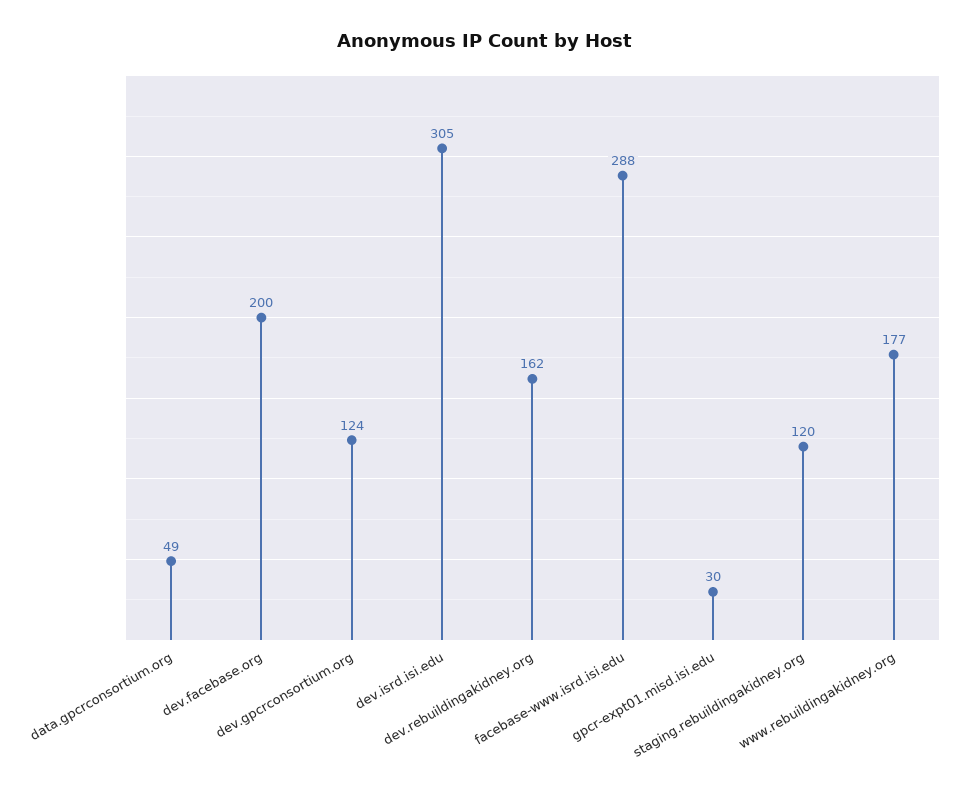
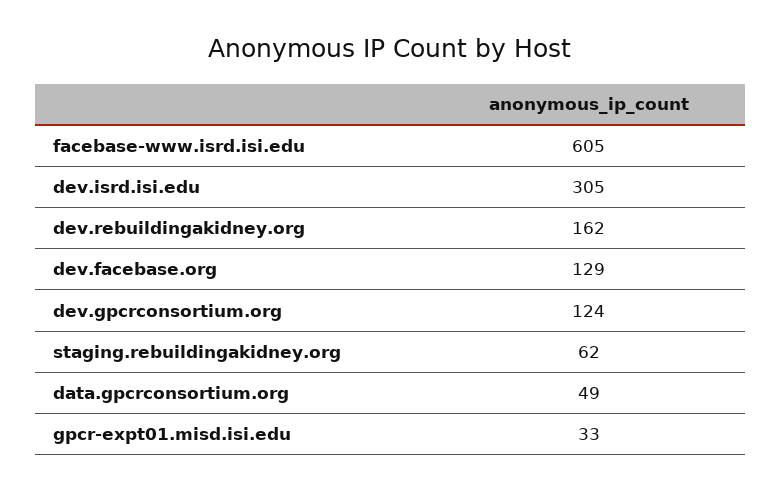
dev.facebase.org: 200 -> 129
facebase-www.isrd.isi.edu: 288 -> 605
gpcr-expt01.misd.isi.edu: 30 -> 33
staging.rebuildingakidney.org: 120 -> 62
www.rebuildingakidney.org: 177 -> none

